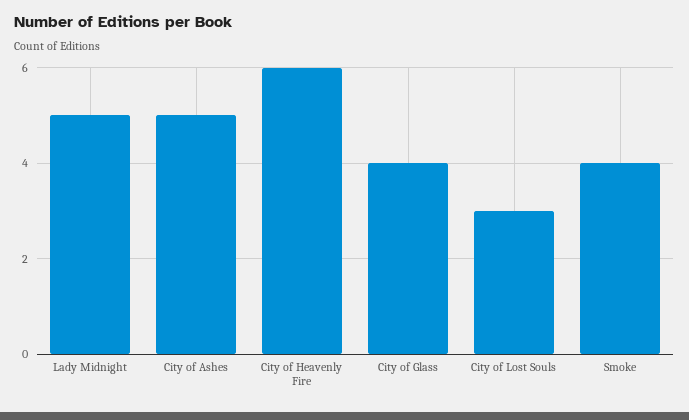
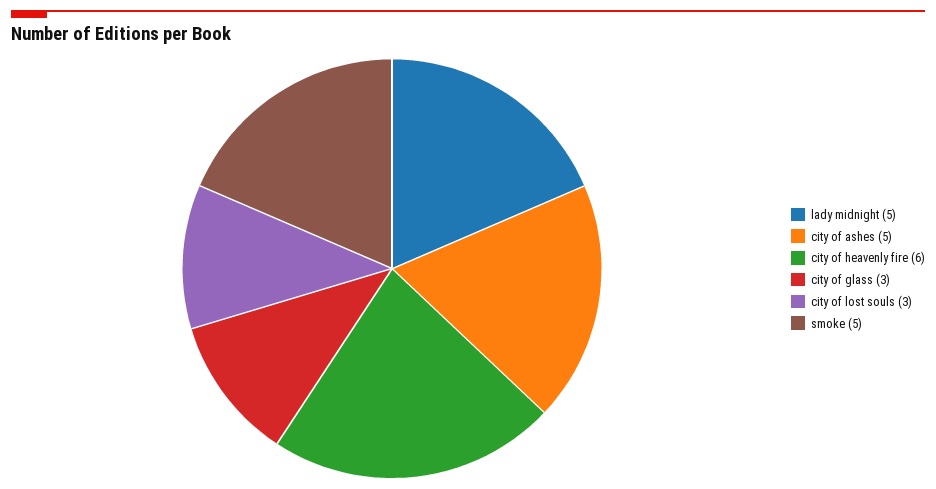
City of Glass: 4 -> 3
Smoke: 4 -> 5

